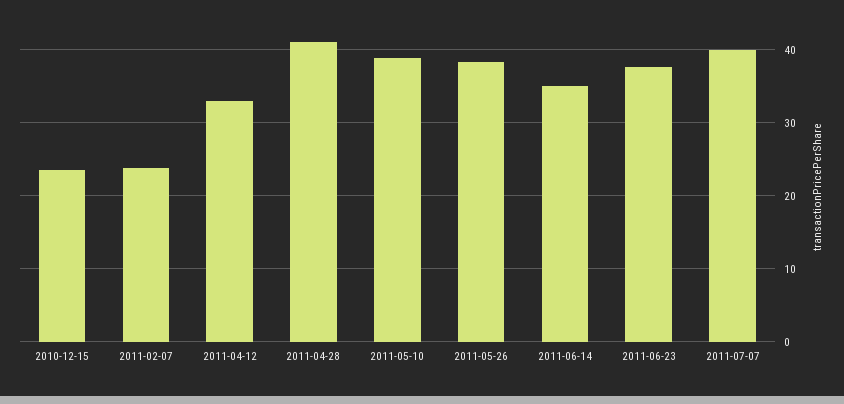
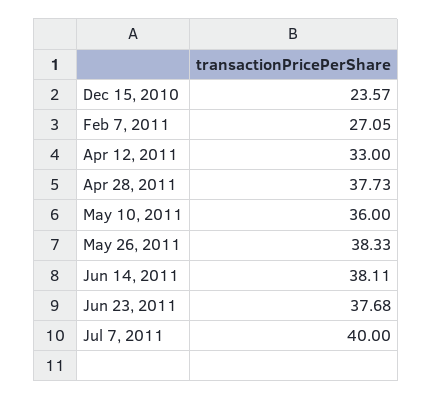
2011-02-07: 24 -> 27.05
2011-04-28: 41 -> 37.73
2011-05-10: 39 -> 36
2011-06-14: 35 -> 38.11

